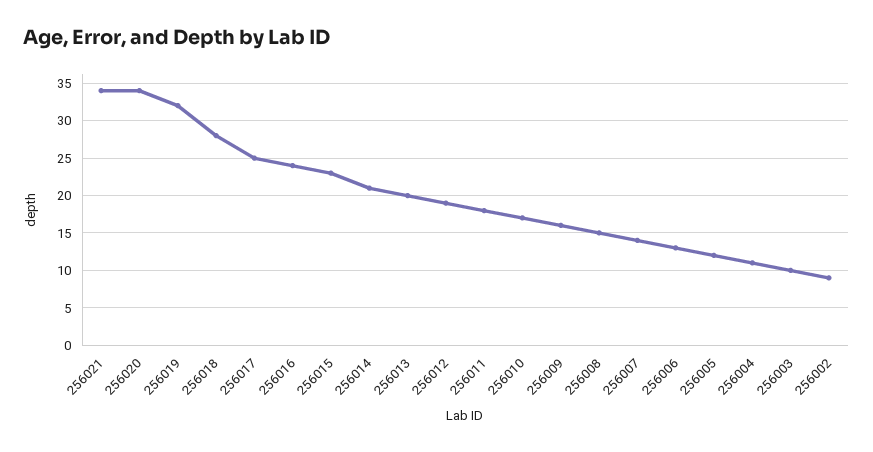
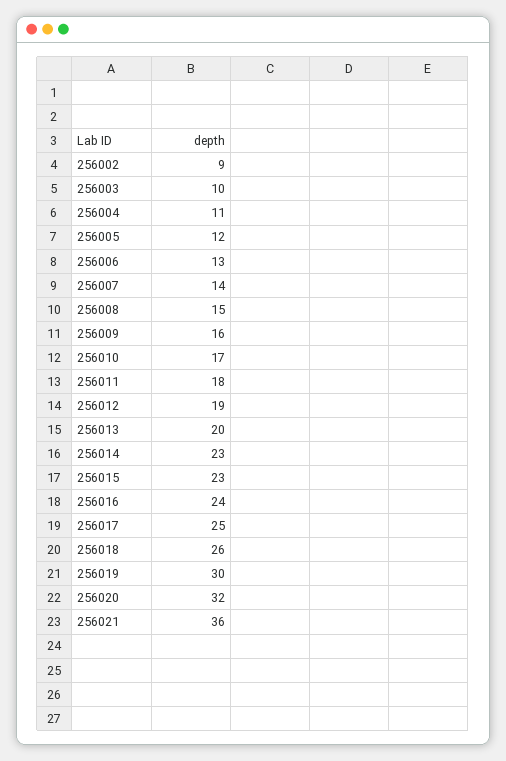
256021: 34 -> 36
256020: 34 -> 32
256019: 32 -> 30
256018: 28 -> 26
256014: 21 -> 23

